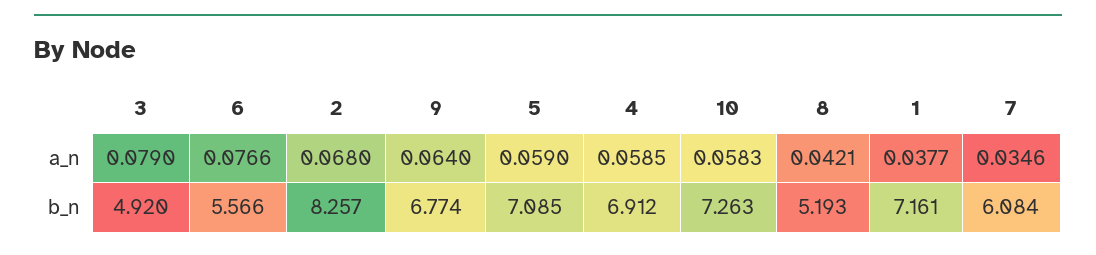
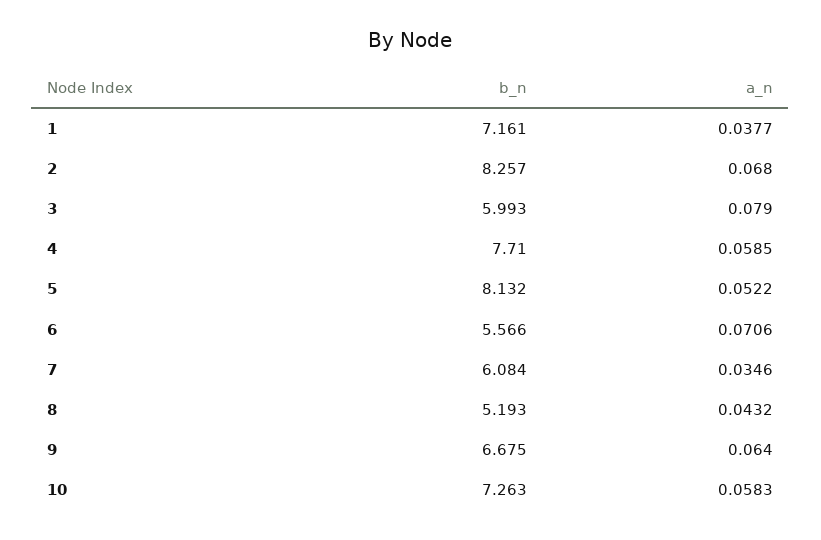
6, a_n: 0.0766 -> 0.0706
5, a_n: 0.059 -> 0.0522
8, a_n: 0.0421 -> 0.0432
3, b_n: 4.92 -> 5.993
9, b_n: 6.774 -> 6.675
5, b_n: 7.085 -> 8.132
4, b_n: 6.912 -> 7.71

